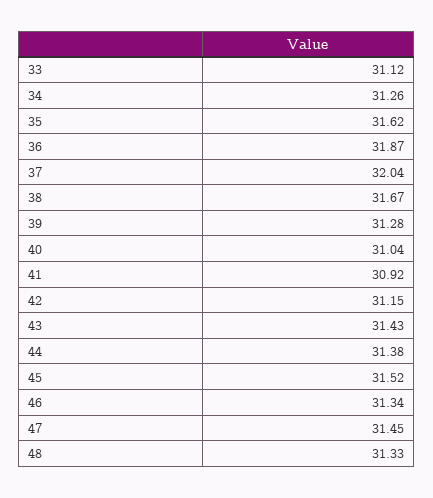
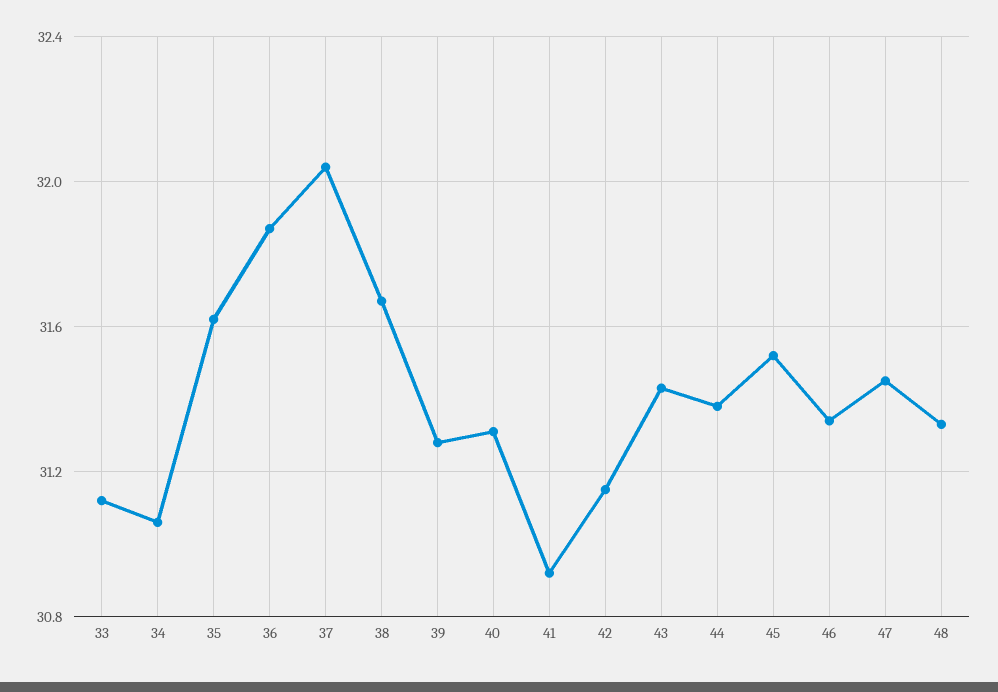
34: 31.26 -> 31.05
40: 31.04 -> 31.3

